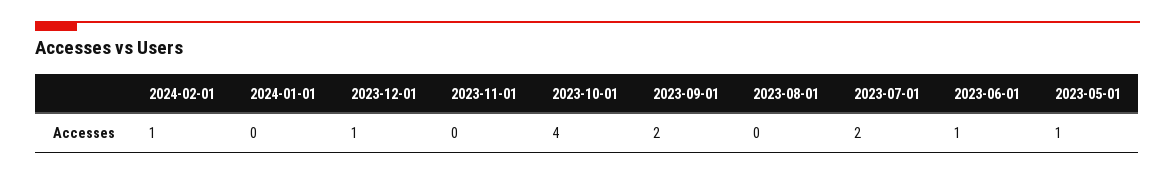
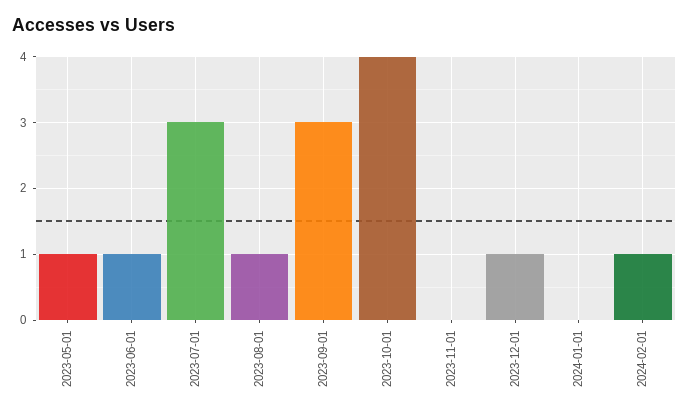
2023-09-01: 2 -> 3
2023-08-01: 0 -> 1
2023-07-01: 2 -> 3

